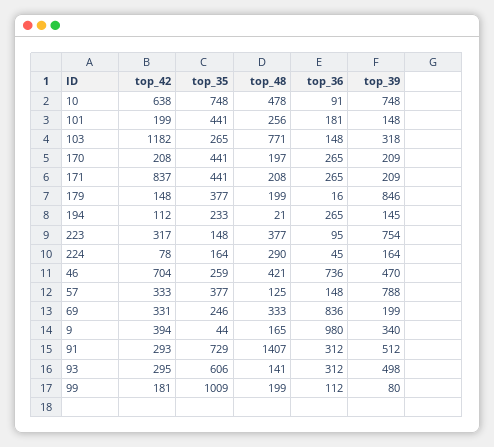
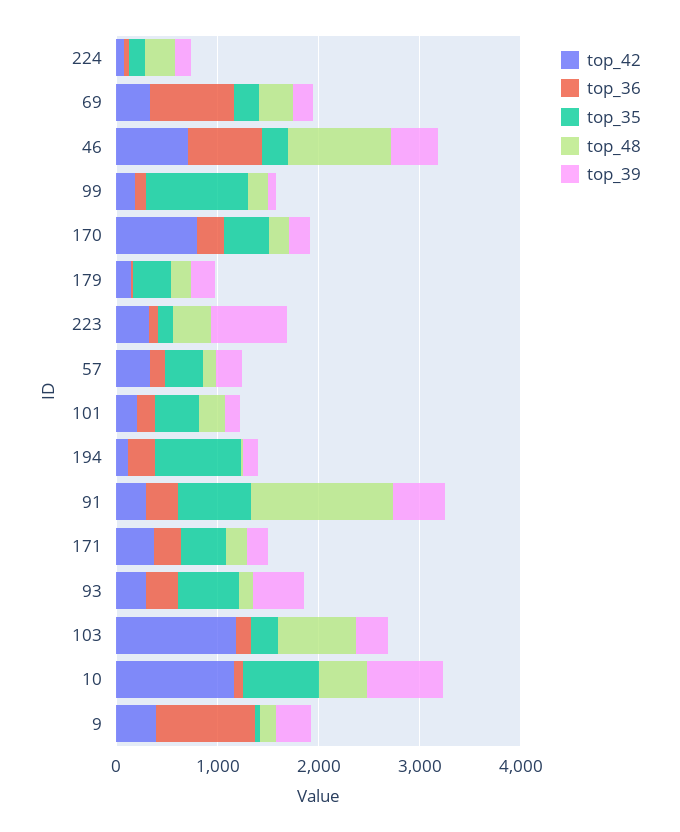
top_42, 10: 638 -> 1200
top_42, 170: 208 -> 800
top_42, 171: 837 -> 400
top_39, 179: 846 -> 200
top_35, 194: 233 -> 800
top_48, 46: 421 -> 1000
top_39, 57: 788 -> 200

